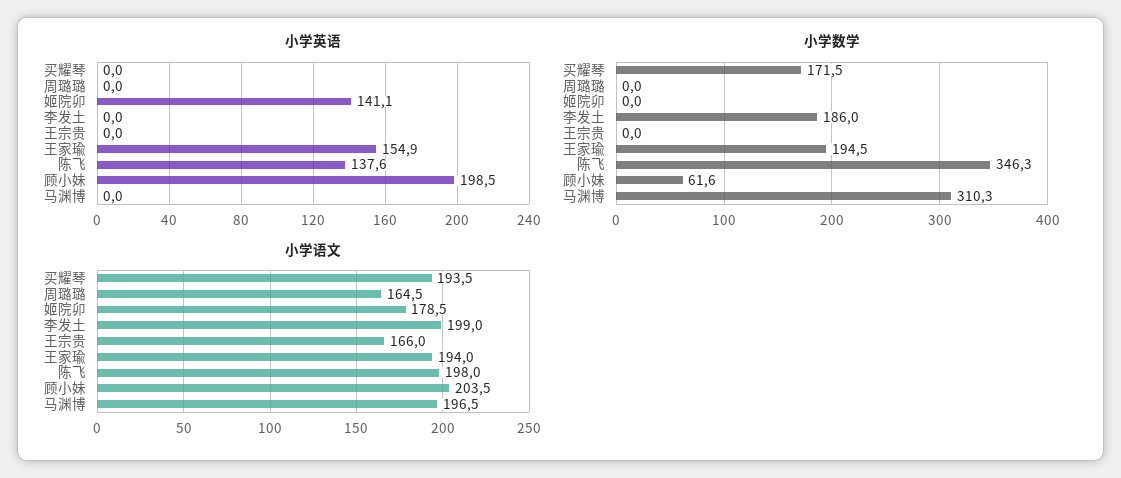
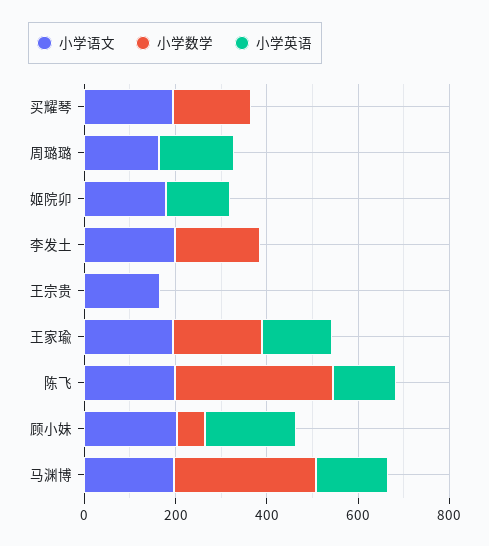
小学英语, 周璐璐: 0 -> 150
小学英语, 马渊博: 0 -> 150

